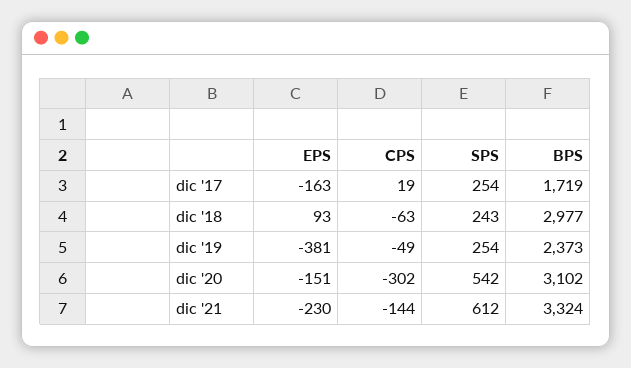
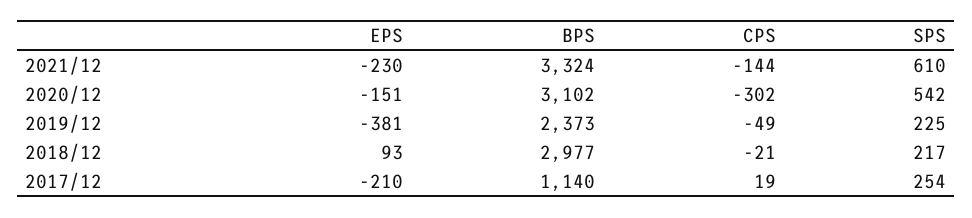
EPS, dic '17: -163 -> -210
BPS, dic '17: 1719 -> 1140
CPS, dic '18: -63 -> -21
SPS, dic '18: 243 -> 217
SPS, dic '19: 254 -> 225
SPS, dic '21: 612 -> 610

